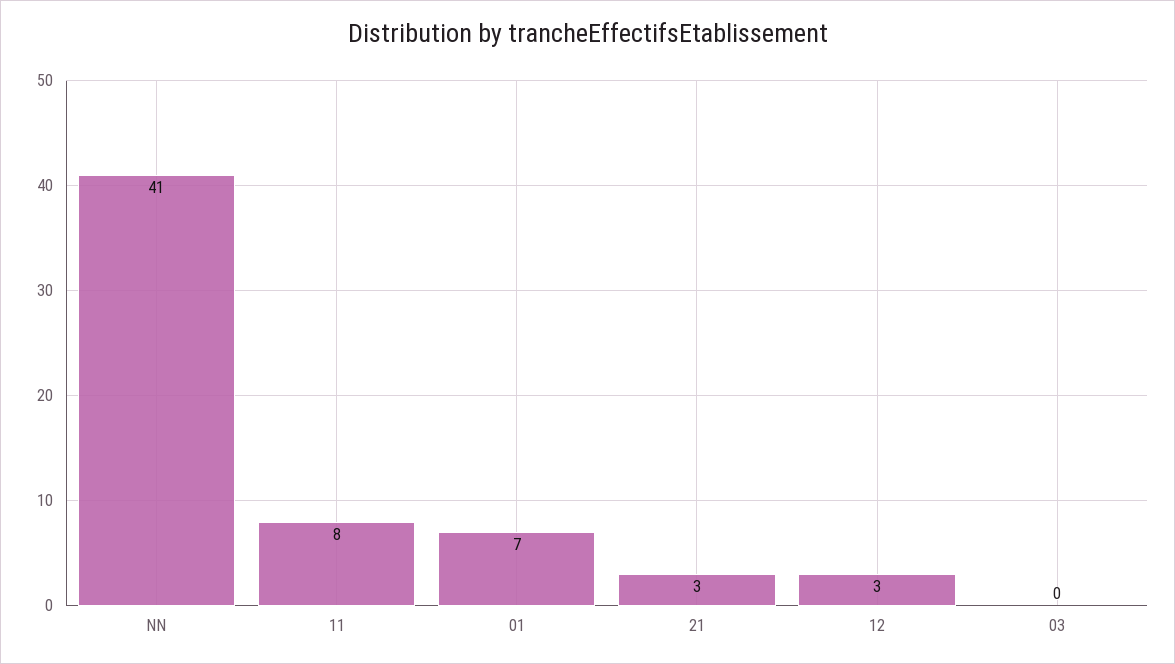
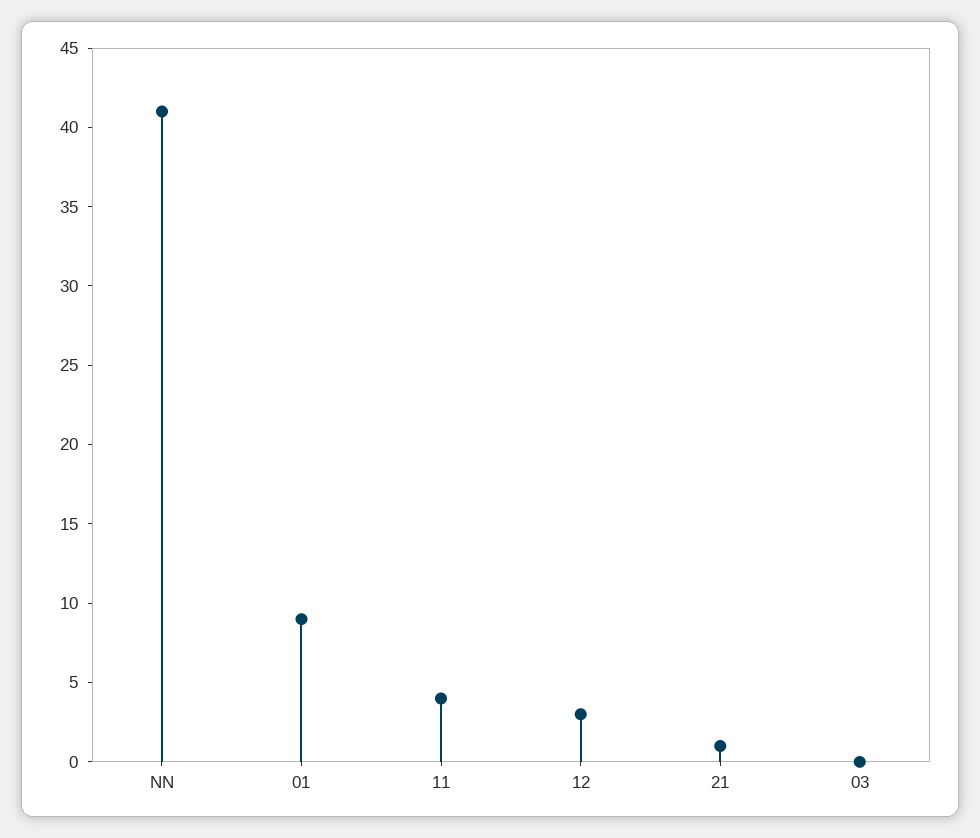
11: 8 -> 4
01: 7 -> 9
21: 3 -> 1

